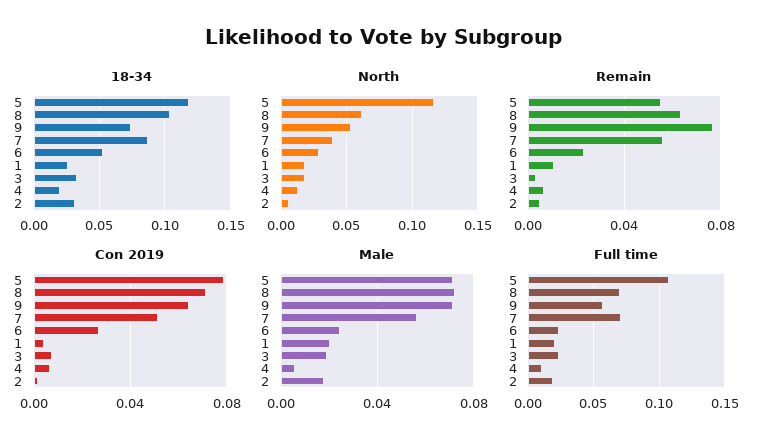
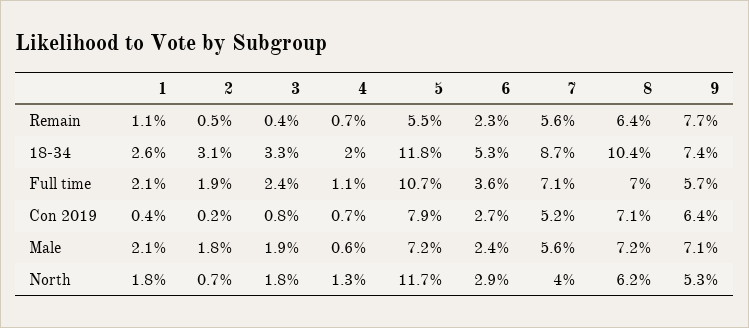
Full time, 6: 0.025 -> 0.036

